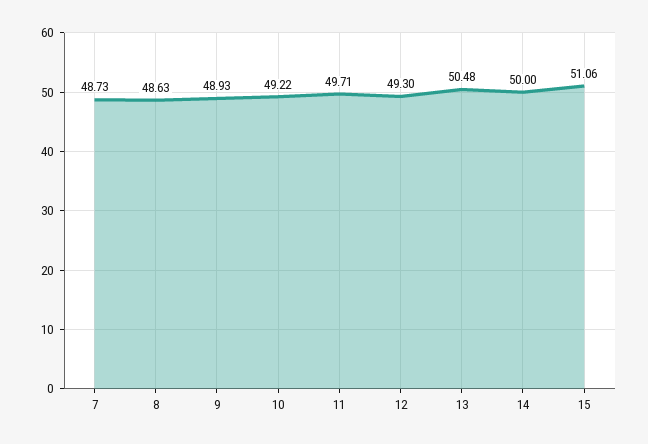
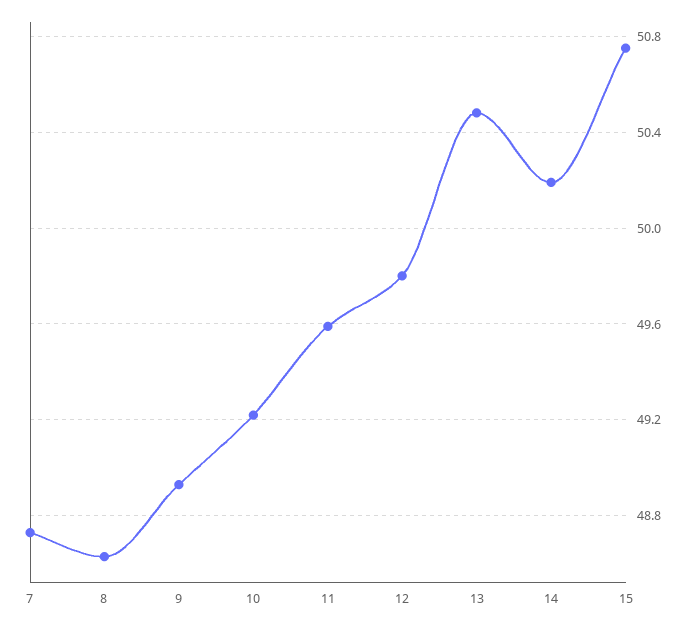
11: 49.71 -> 49.6
12: 49.3 -> 49.8
14: 50 -> 50.2
15: 51.06 -> 50.75

